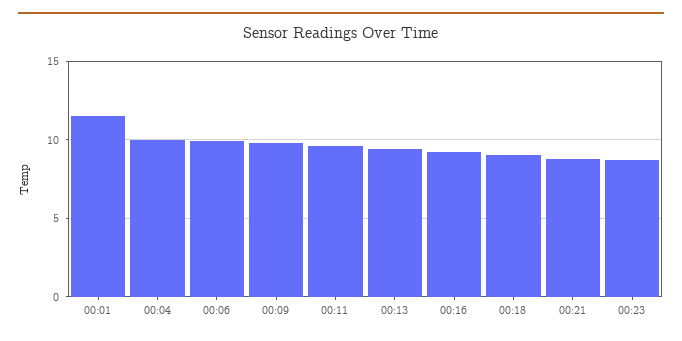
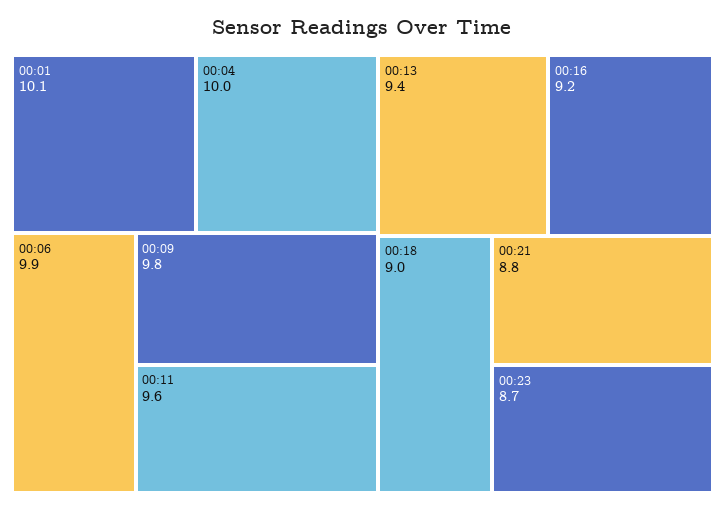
00:01: 11.5 -> 10.1

